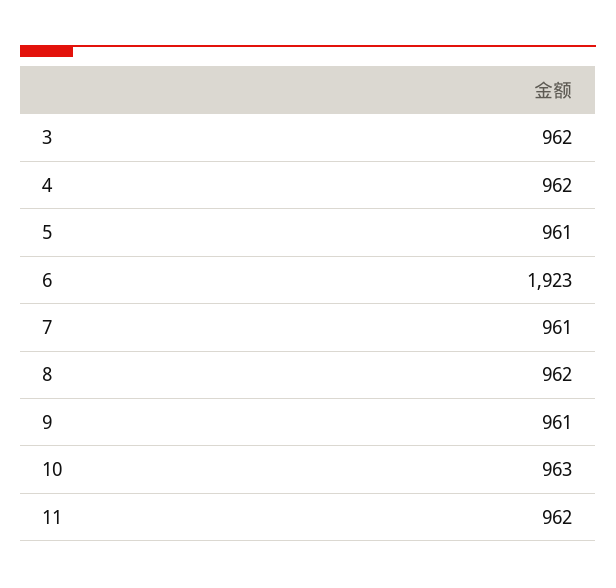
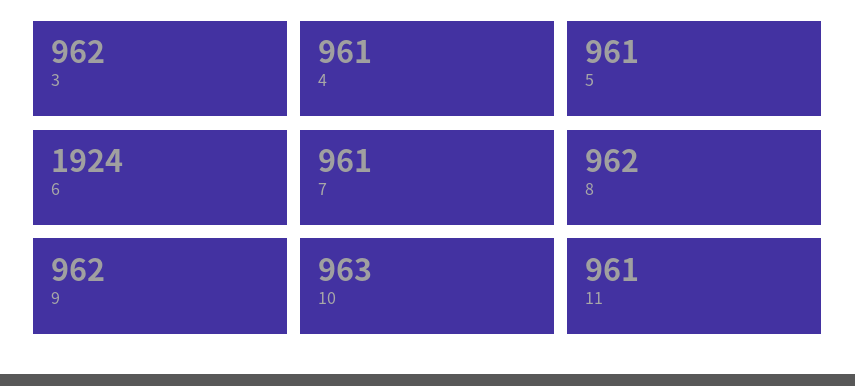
4: 962 -> 961
6: 1923 -> 1924
9: 961 -> 962
11: 962 -> 961

